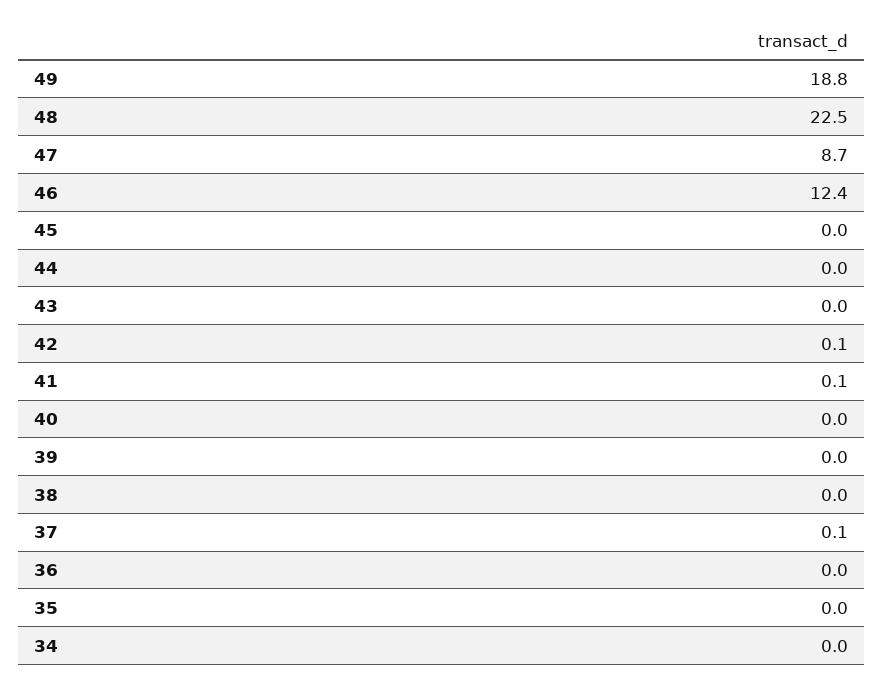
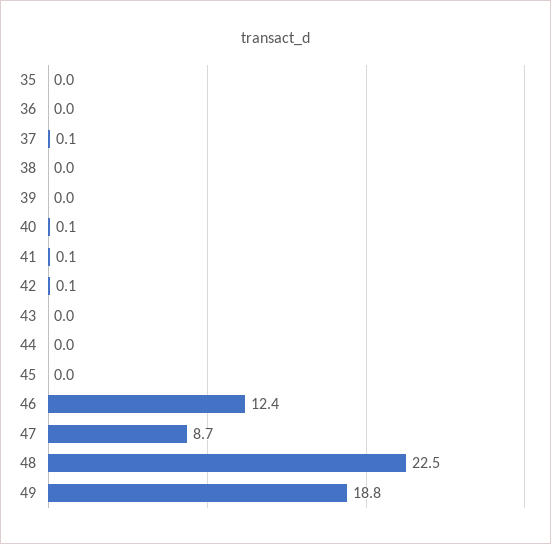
40: 0 -> 0.1
34: 0 -> none

